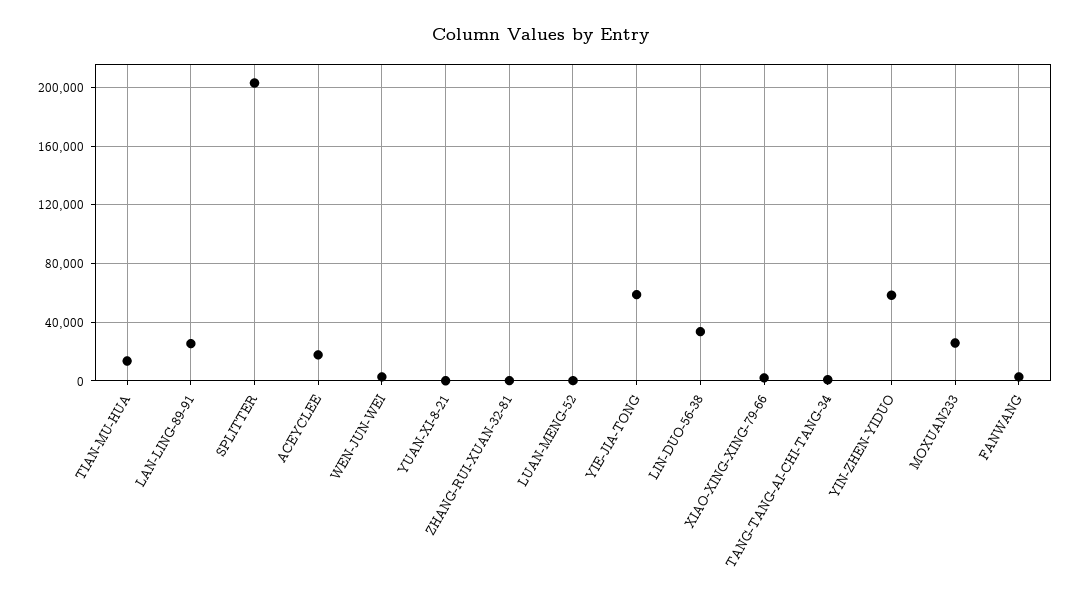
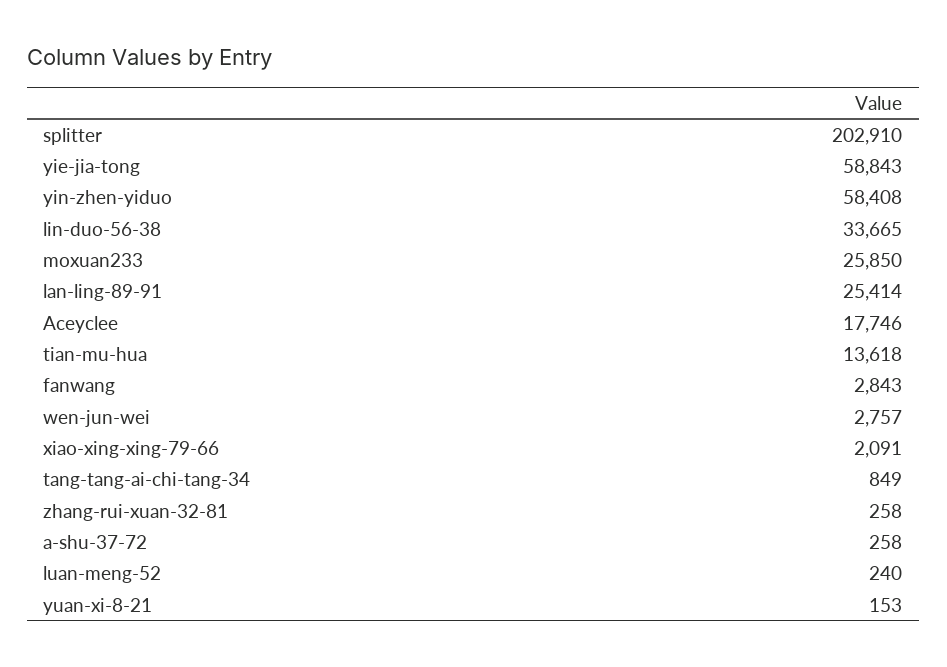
a-shu-37-72: none -> 258

